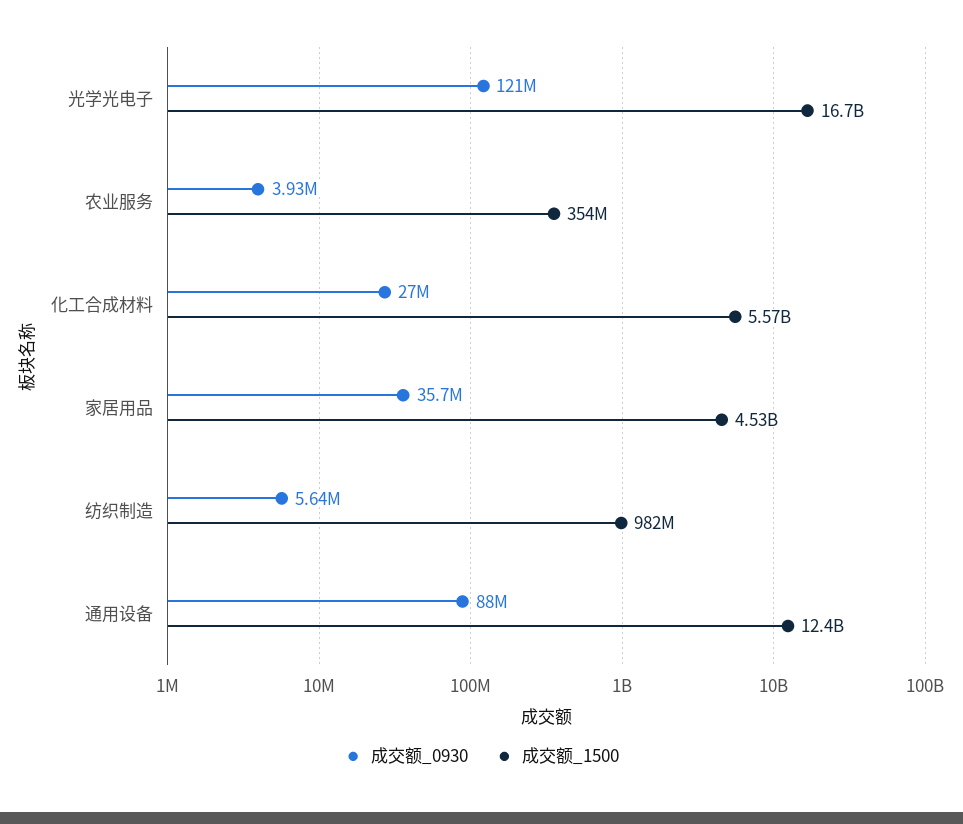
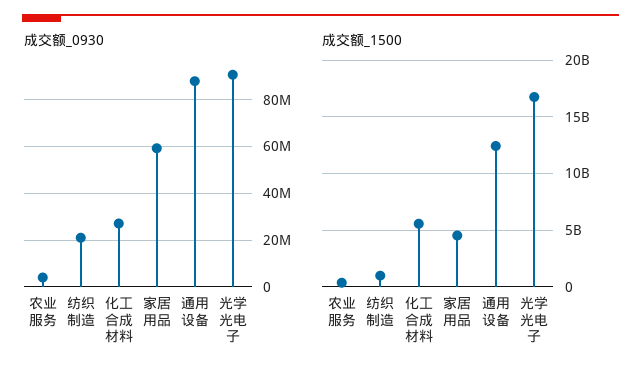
成交额_0930, 光学光电子: 121000000 -> 90000000
成交额_0930, 家居用品: 35700000 -> 60000000
成交额_0930, 纺织制造: 5640000 -> 20000000

